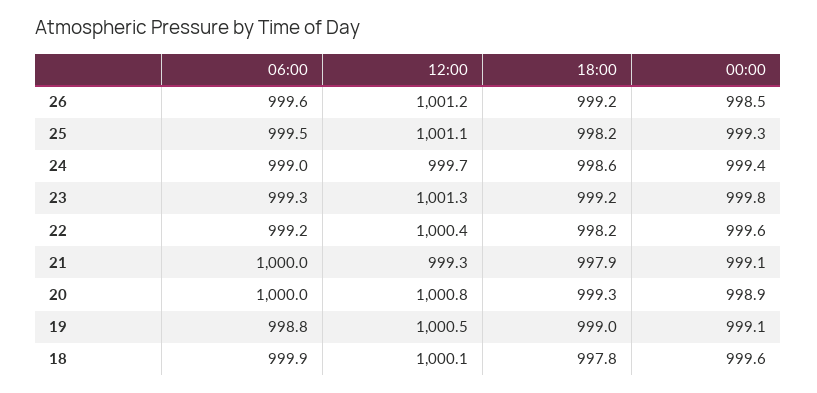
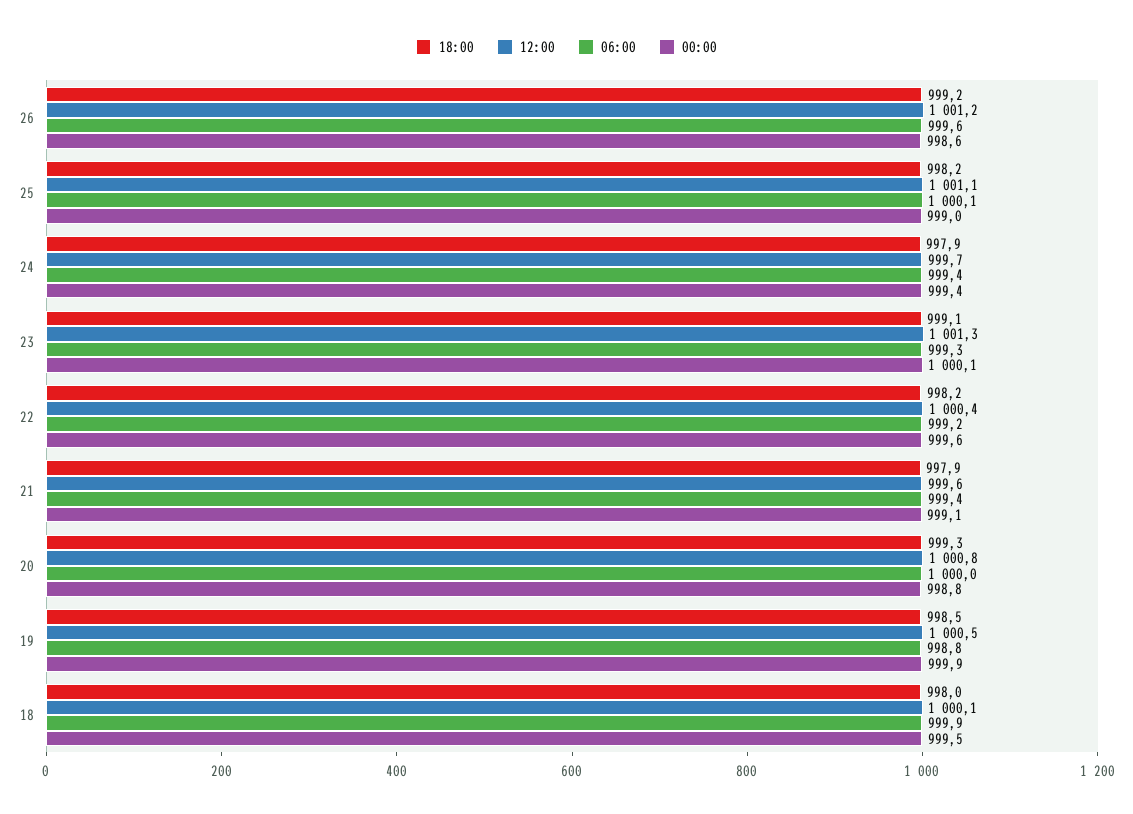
00:00, 26: 998.5 -> 998.6
06:00, 25: 999.5 -> 1000.1
00:00, 25: 999.3 -> 999
06:00, 24: 999 -> 999.4
18:00, 24: 998.6 -> 997.9
18:00, 23: 999.2 -> 999.1
00:00, 23: 999.8 -> 1000.1
06:00, 21: 1000 -> 999.4
12:00, 21: 999.3 -> 999.6
00:00, 20: 998.9 -> 998.8
18:00, 19: 999 -> 998.5
00:00, 19: 999.1 -> 999.9
18:00, 18: 997.8 -> 998
00:00, 18: 999.6 -> 999.5

